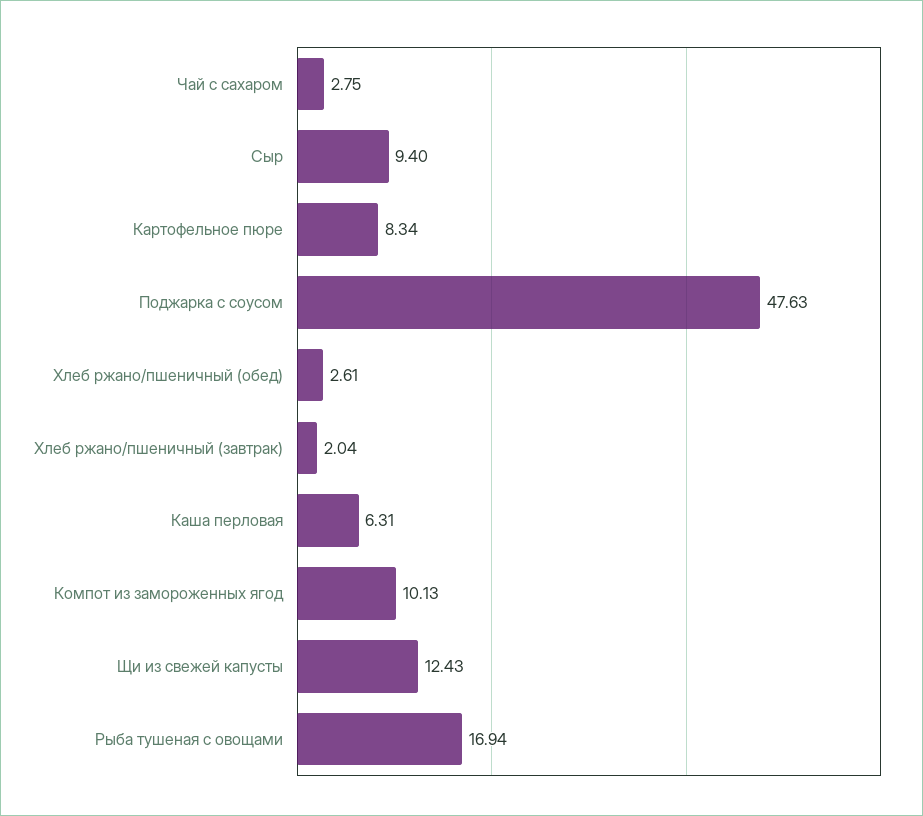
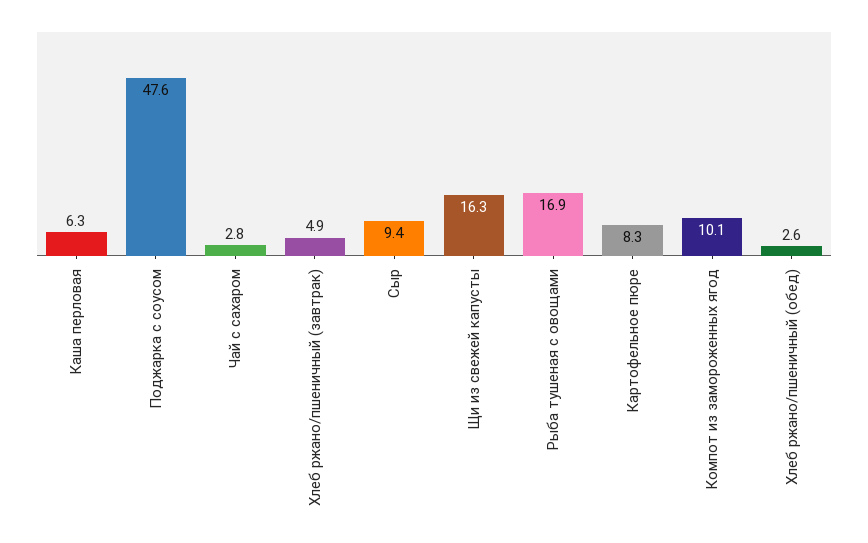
Хлеб ржано/пшеничный (завтрак): 2.04 -> 4.9
Щи из свежей капусты: 12.43 -> 16.3

